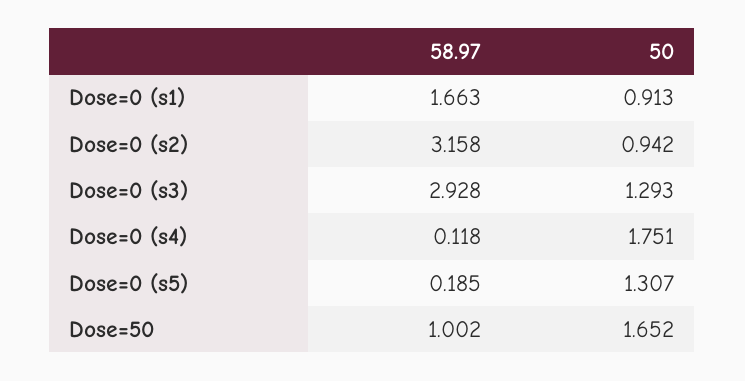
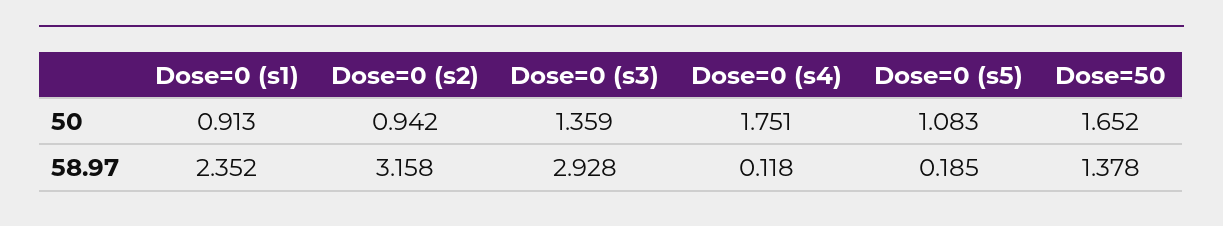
58.97, Dose=0 (s1): 1.663 -> 2.352
50, Dose=0 (s3): 1.293 -> 1.359
50, Dose=0 (s5): 1.307 -> 1.083
58.97, Dose=50: 1.002 -> 1.378

